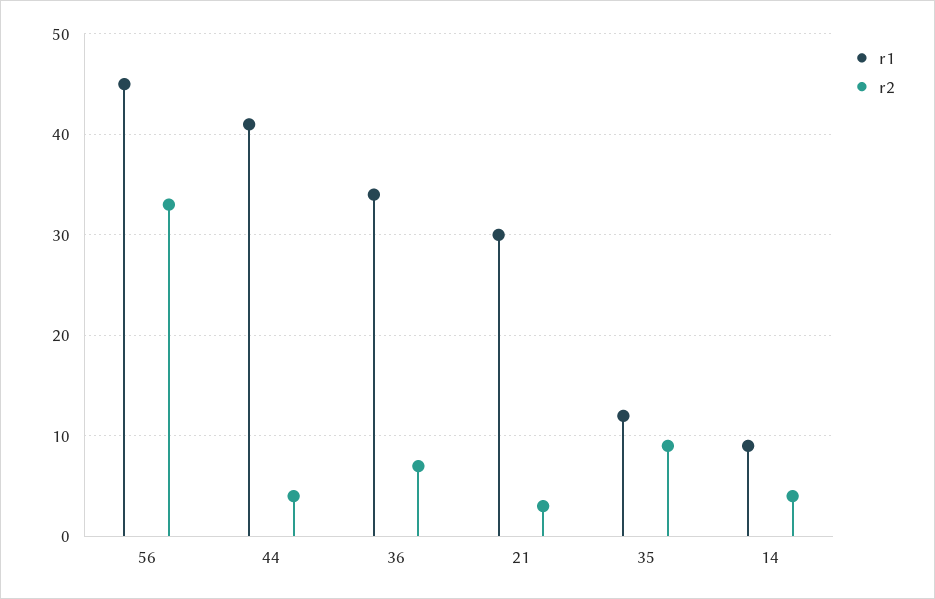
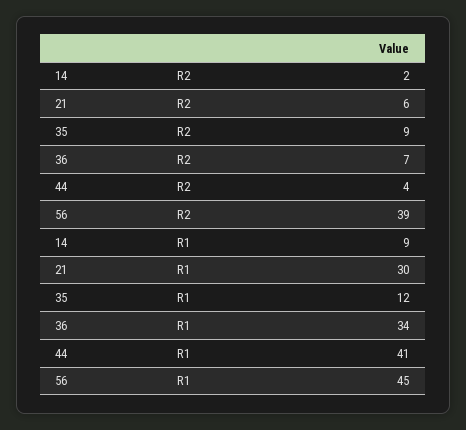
r2, 56: 33 -> 39
r2, 21: 3 -> 6
r2, 14: 4 -> 2

